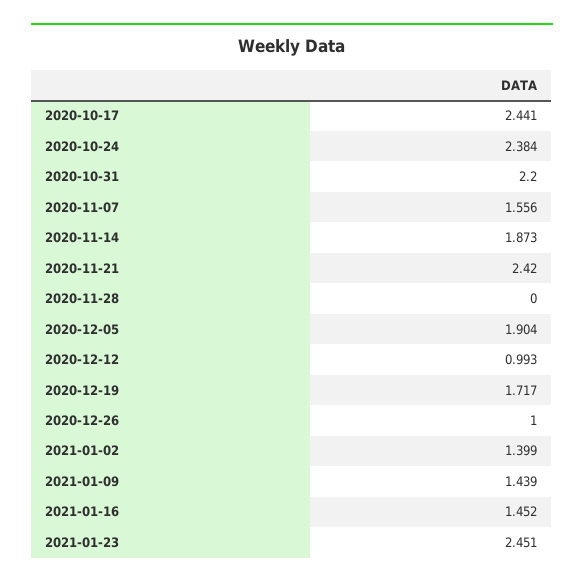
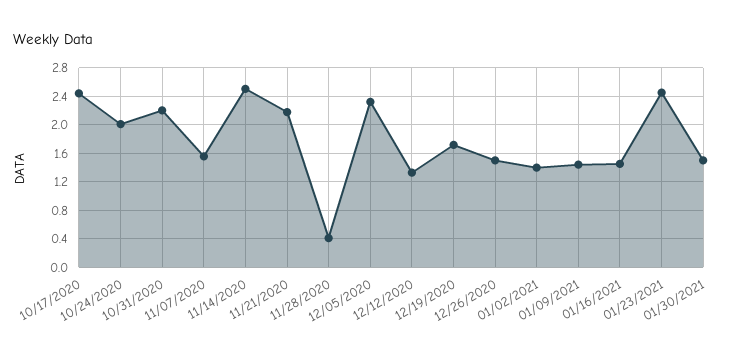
2020-10-24: 2.384 -> 2
2020-11-14: 1.873 -> 2.5
2020-11-21: 2.42 -> 2.2
2020-11-28: 0 -> 0.4
2020-12-05: 1.904 -> 2.3
2020-12-12: 0.993 -> 1.3
2020-12-26: 1 -> 1.5
01/30/2021: none -> 1.5

